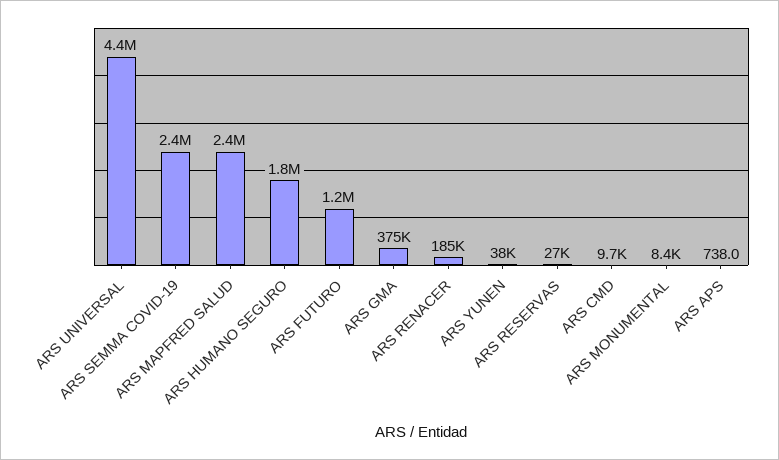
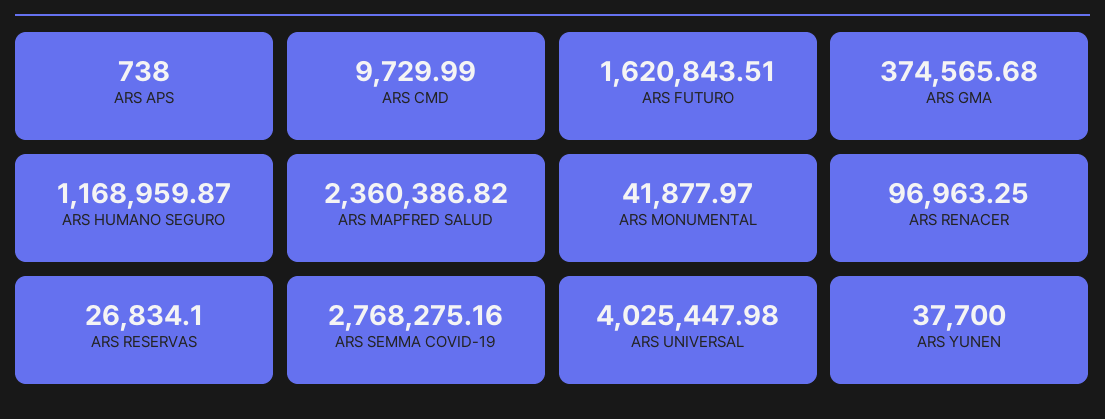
ARS UNIVERSAL: 4400000 -> 4025447.98
ARS SEMMA COVID-19: 2400000 -> 2768275.16
ARS HUMANO SEGURO: 1800000 -> 1168959.87
ARS FUTURO: 1200000 -> 1620843.51
ARS RENACER: 185000 -> 96963.25
ARS MONUMENTAL: 8400 -> 41877.97

